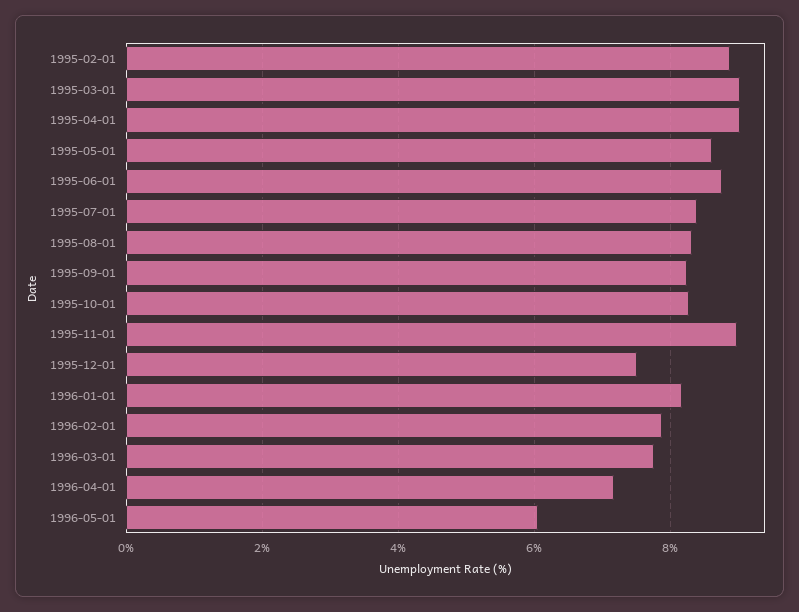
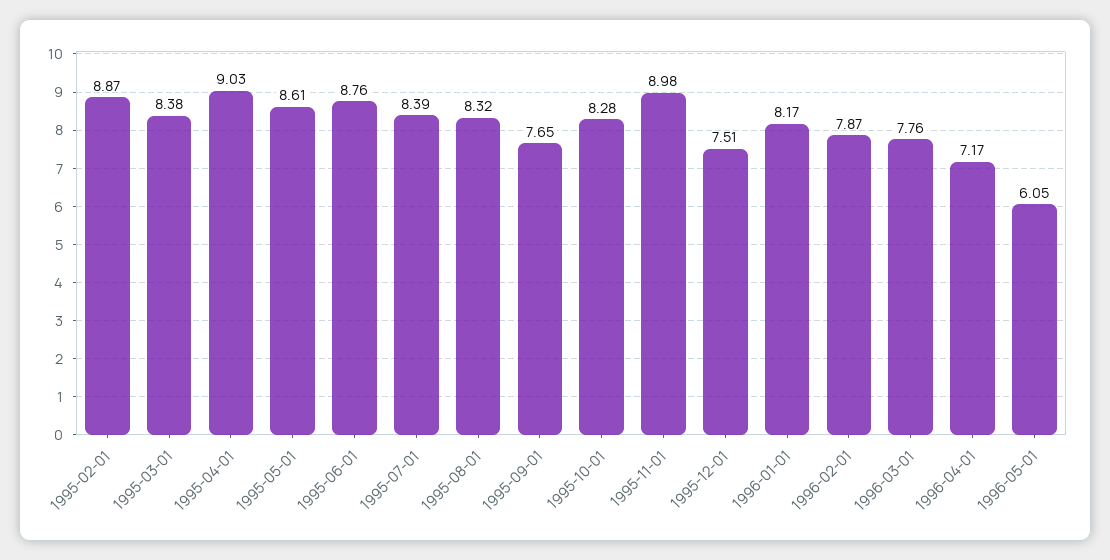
1995-03-01: 9 -> 8.38
1995-09-01: 8.2 -> 7.65

